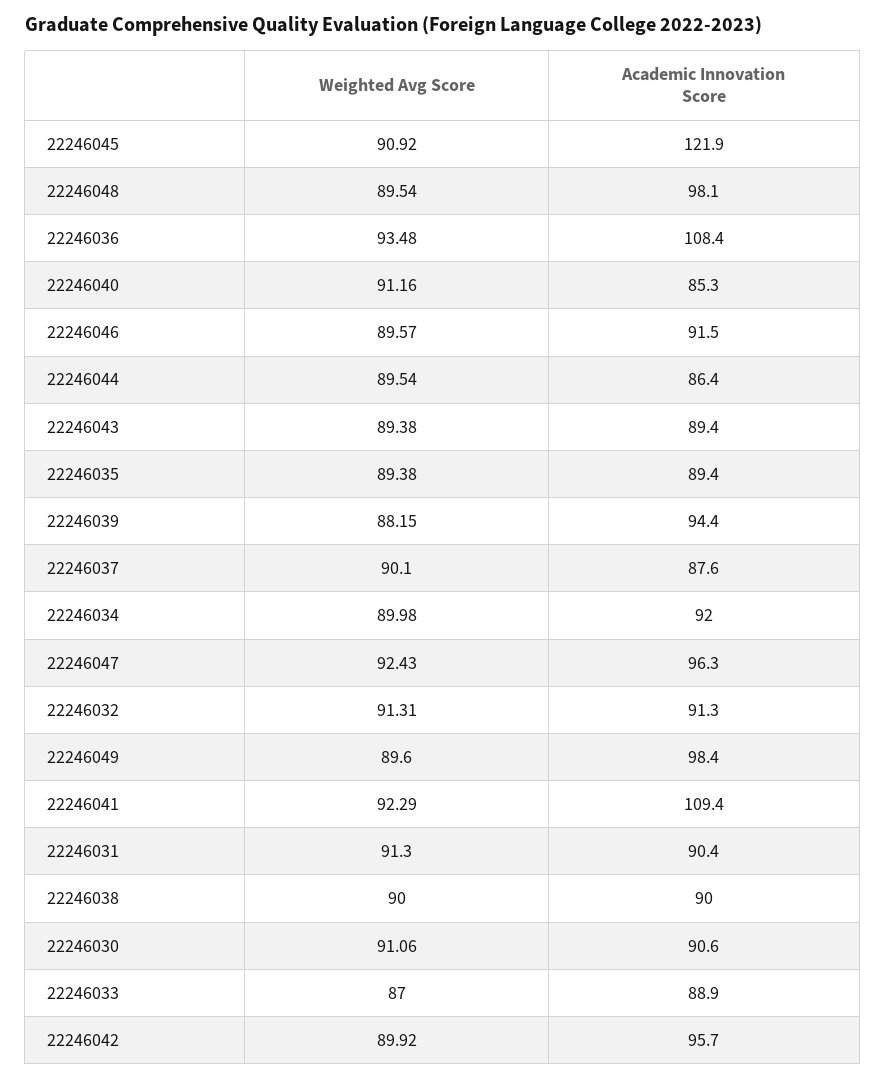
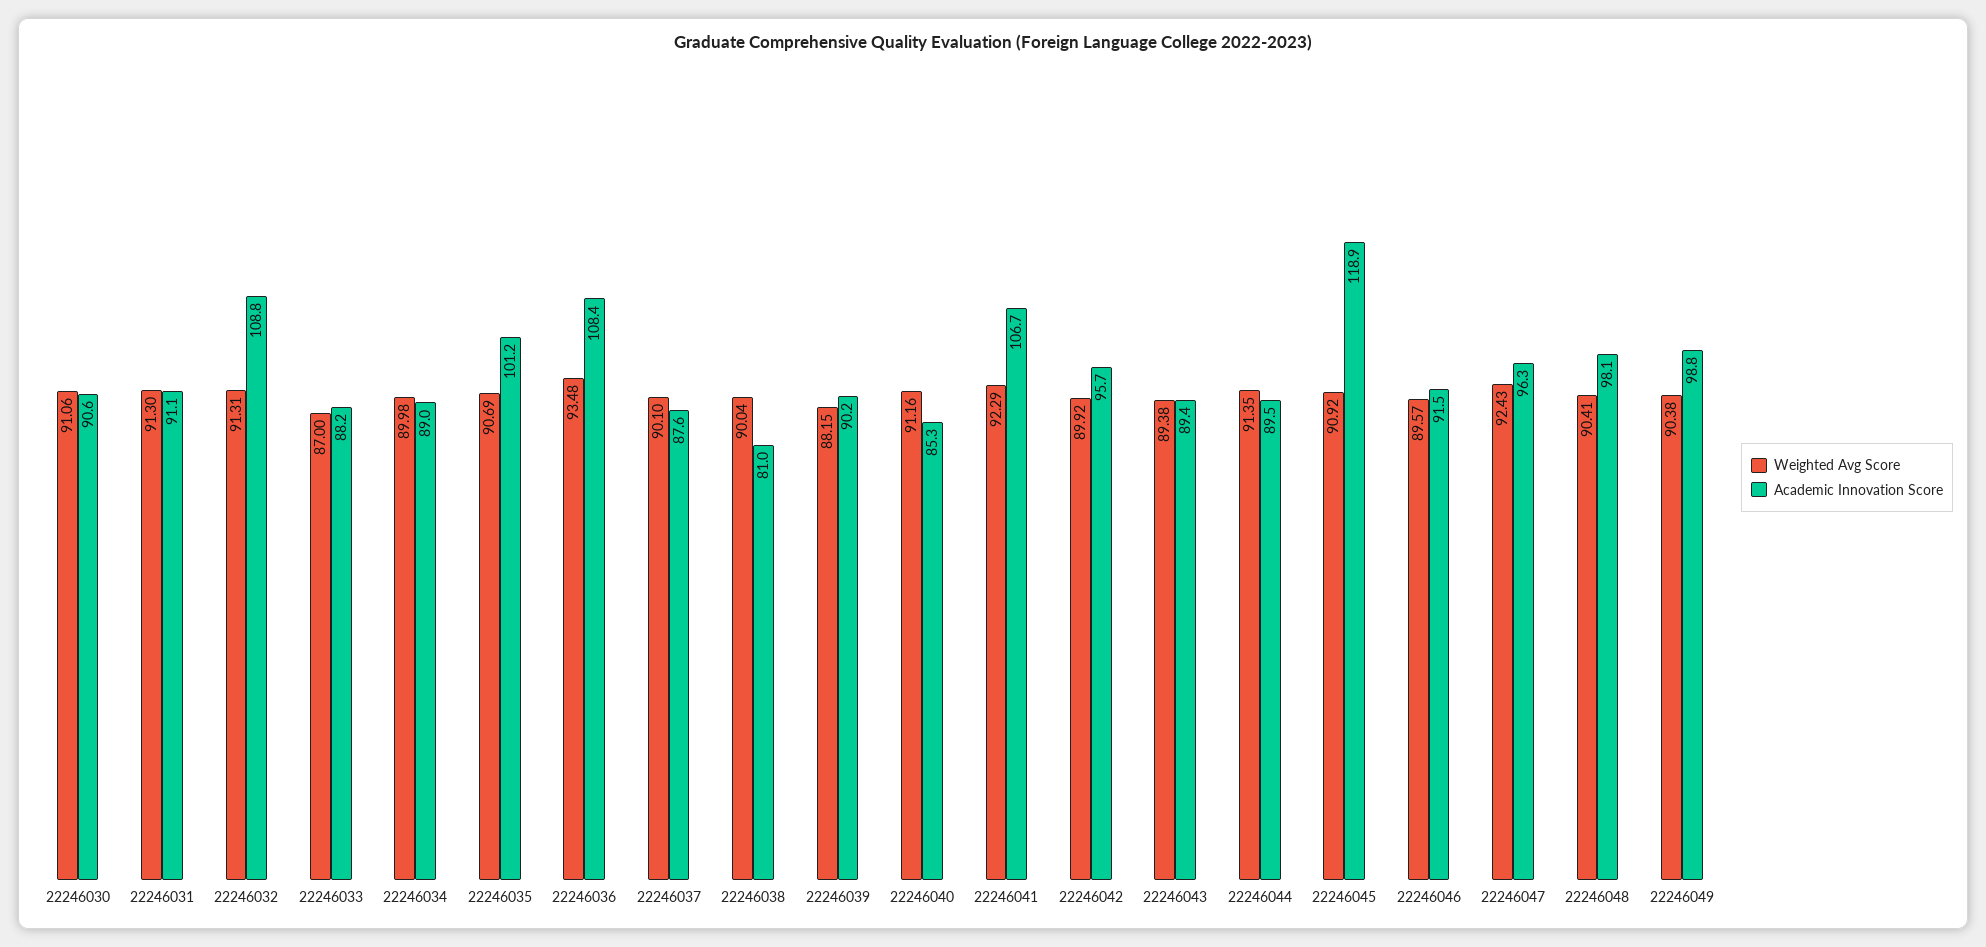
Academic Innovation Score, 22246045: 121.9 -> 118.9
Weighted Avg Score, 22246048: 89.54 -> 90.41
Weighted Avg Score, 22246044: 89.54 -> 91.35
Academic Innovation Score, 22246044: 86.4 -> 89.5
Weighted Avg Score, 22246035: 89.38 -> 90.69
Academic Innovation Score, 22246035: 89.4 -> 101.2
Academic Innovation Score, 22246039: 94.4 -> 90.2
Academic Innovation Score, 22246034: 92 -> 89
Academic Innovation Score, 22246032: 91.3 -> 108.8
Weighted Avg Score, 22246049: 89.6 -> 90.38
Academic Innovation Score, 22246049: 98.4 -> 98.8
Academic Innovation Score, 22246041: 109.4 -> 106.7
Academic Innovation Score, 22246031: 90.4 -> 91.1
Weighted Avg Score, 22246038: 90 -> 90.04
Academic Innovation Score, 22246038: 90 -> 81
Academic Innovation Score, 22246033: 88.9 -> 88.2

